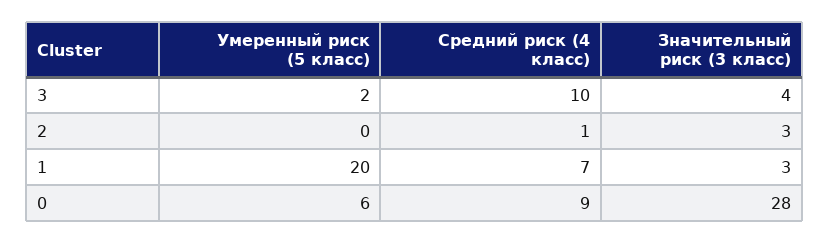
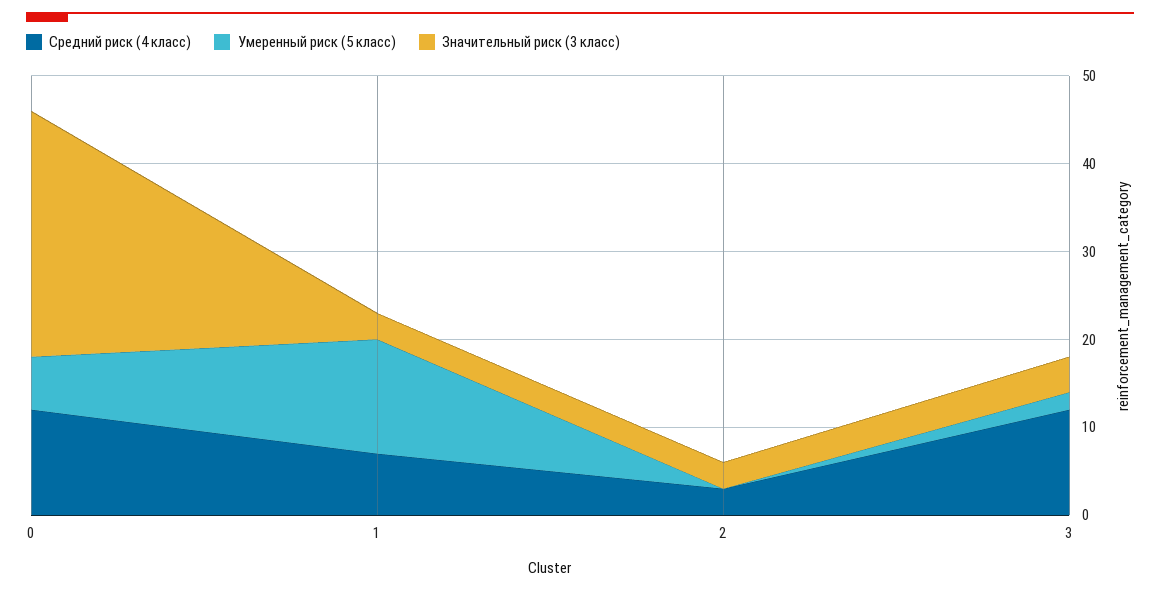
Средний риск (4 класс), 3: 10 -> 12
Средний риск (4 класс), 2: 1 -> 3
Умеренный риск (5 класс), 1: 20 -> 13
Средний риск (4 класс), 0: 9 -> 12

